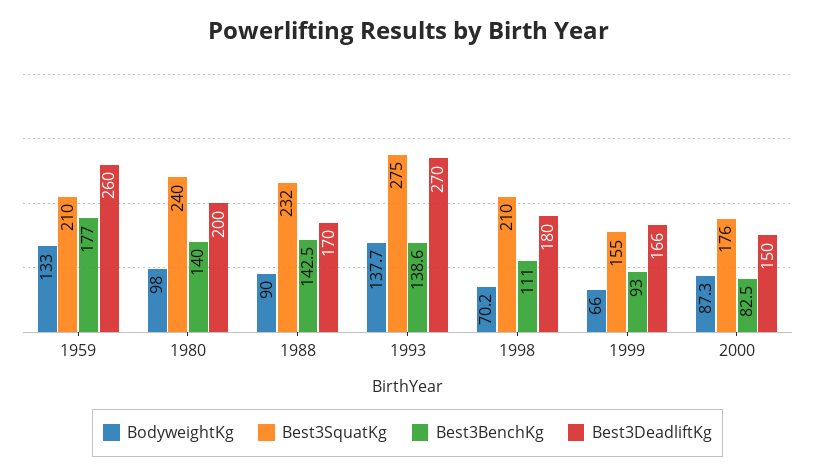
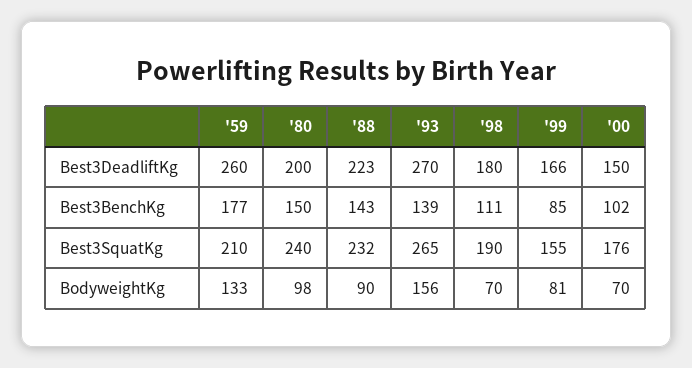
Best3BenchKg, 1980: 140 -> 150
Best3DeadliftKg, 1988: 170 -> 223
BodyweightKg, 1993: 137.7 -> 156
Best3SquatKg, 1993: 275 -> 265
Best3SquatKg, 1998: 210 -> 190
BodyweightKg, 1999: 66 -> 81
Best3BenchKg, 1999: 93 -> 85
BodyweightKg, 2000: 87.3 -> 70
Best3BenchKg, 2000: 82.5 -> 102

